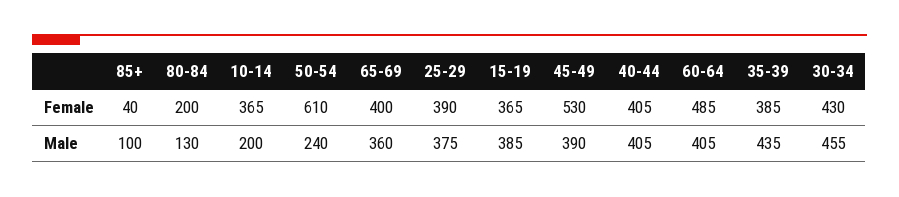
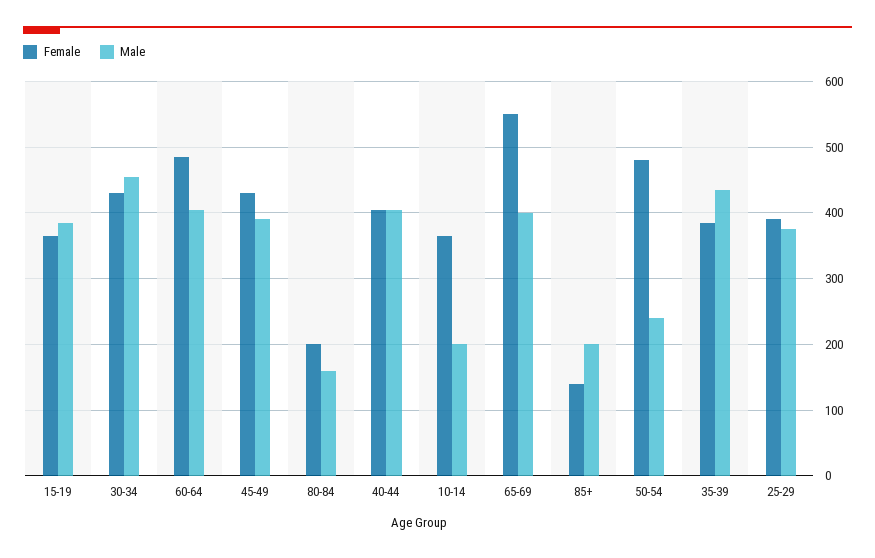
Female, 85+: 40 -> 140
Female, 50-54: 610 -> 480
Female, 65-69: 400 -> 550
Female, 45-49: 530 -> 430
Male, 85+: 100 -> 200
Male, 80-84: 130 -> 160
Male, 65-69: 360 -> 400

